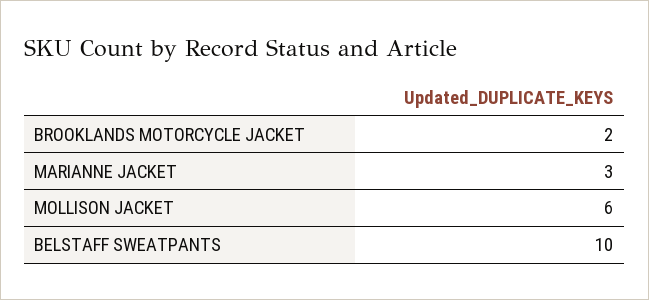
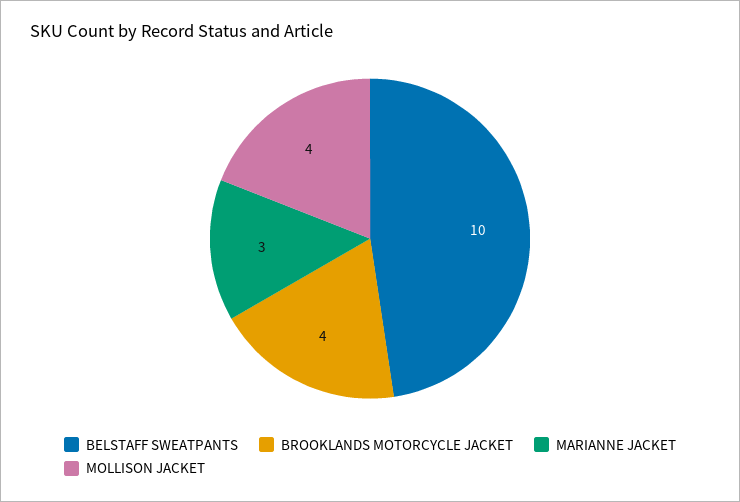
BROOKLANDS MOTORCYCLE JACKET: 2 -> 4
MOLLISON JACKET: 6 -> 4

